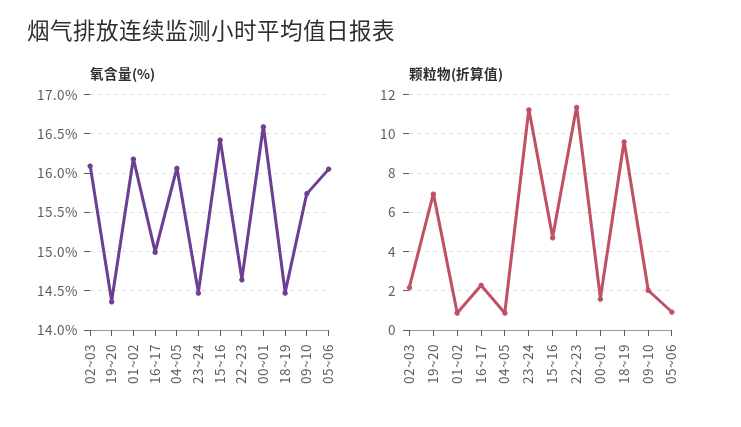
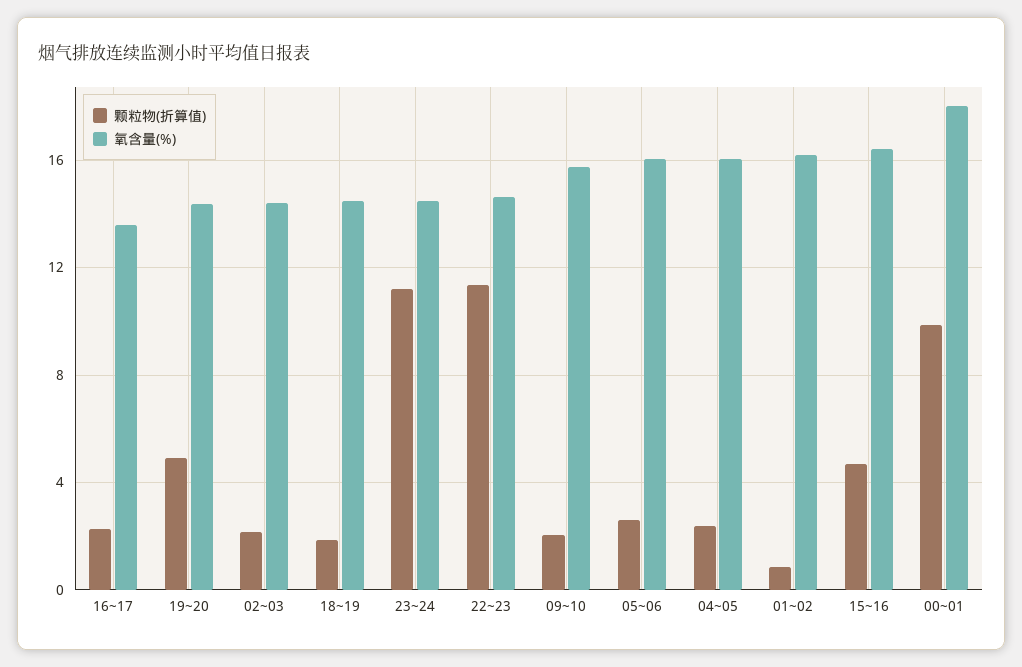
氧含量(%), 02~03: 16.1 -> 14.5
氧含量(%), 16~17: 15 -> 13.5
氧含量(%), 00~01: 16.6 -> 18
颗粒物(折算值), 19~20: 7 -> 5
颗粒物(折算值), 04~05: 1 -> 2.5
颗粒物(折算值), 00~01: 1.5 -> 10
颗粒物(折算值), 18~19: 9.5 -> 2
颗粒物(折算值), 05~06: 1 -> 2.5

